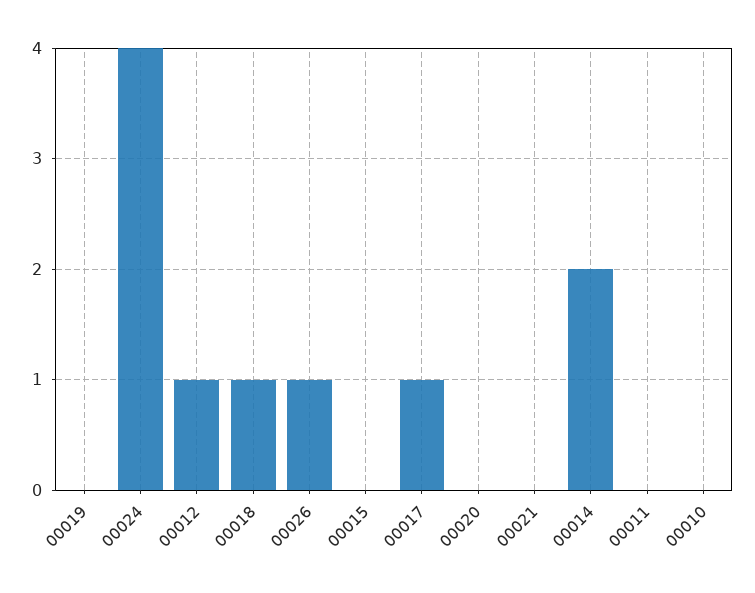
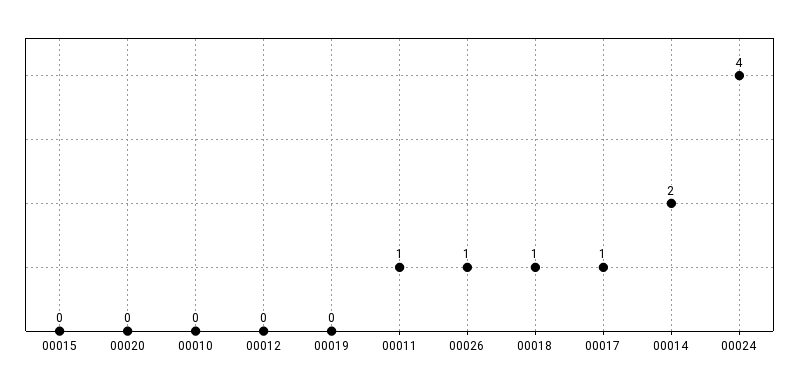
00012: 1 -> 0
00021: 0 -> none
00011: 0 -> 1

